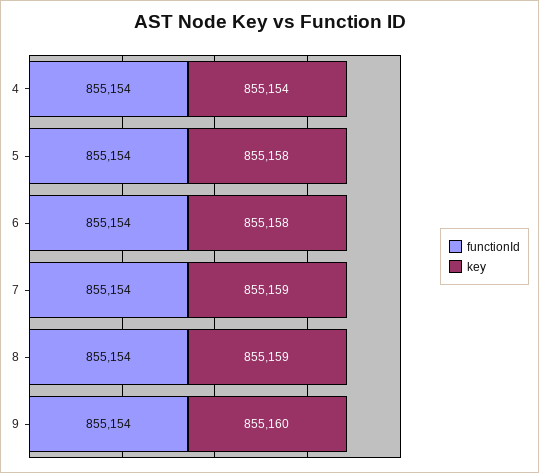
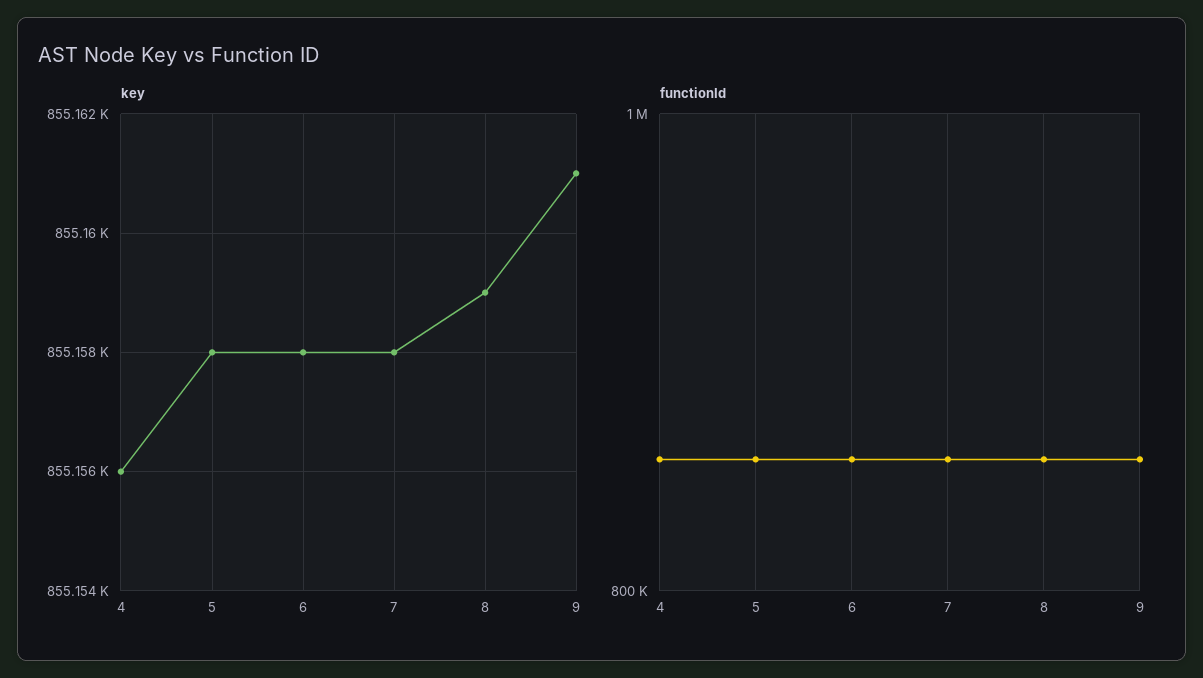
key, 4: 855154 -> 855156
key, 7: 855159 -> 855158
key, 9: 855160 -> 855161

